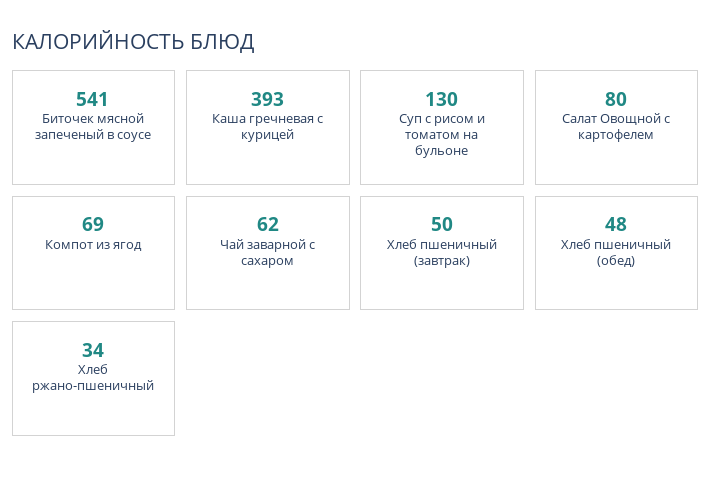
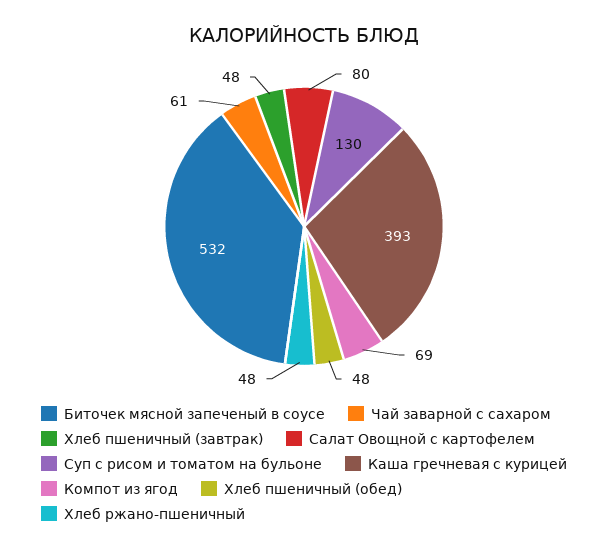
Биточек мясной запеченый в соусе: 541 -> 532
Чай заварной с сахаром: 62 -> 61
Хлеб пшеничный (завтрак): 50 -> 48
Хлеб ржано-пшеничный: 34 -> 48

